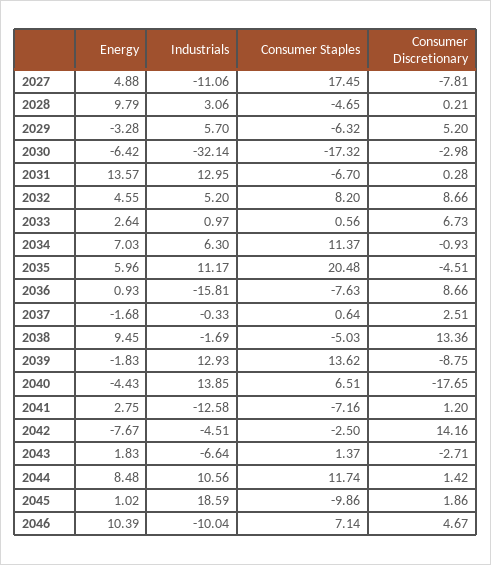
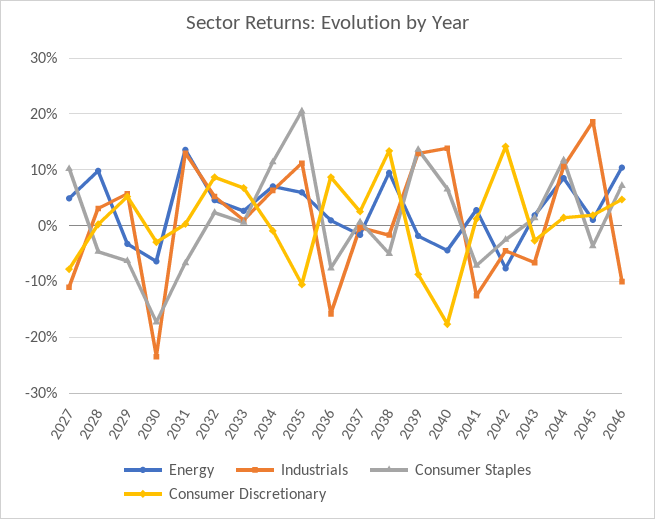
Consumer Staples, 2027: 17.45 -> 10
Industrials, 2030: -32.14 -> -24
Consumer Staples, 2032: 8.2 -> 2
Consumer Discretionary, 2035: -4.51 -> -10
Consumer Staples, 2045: -9.86 -> -4

